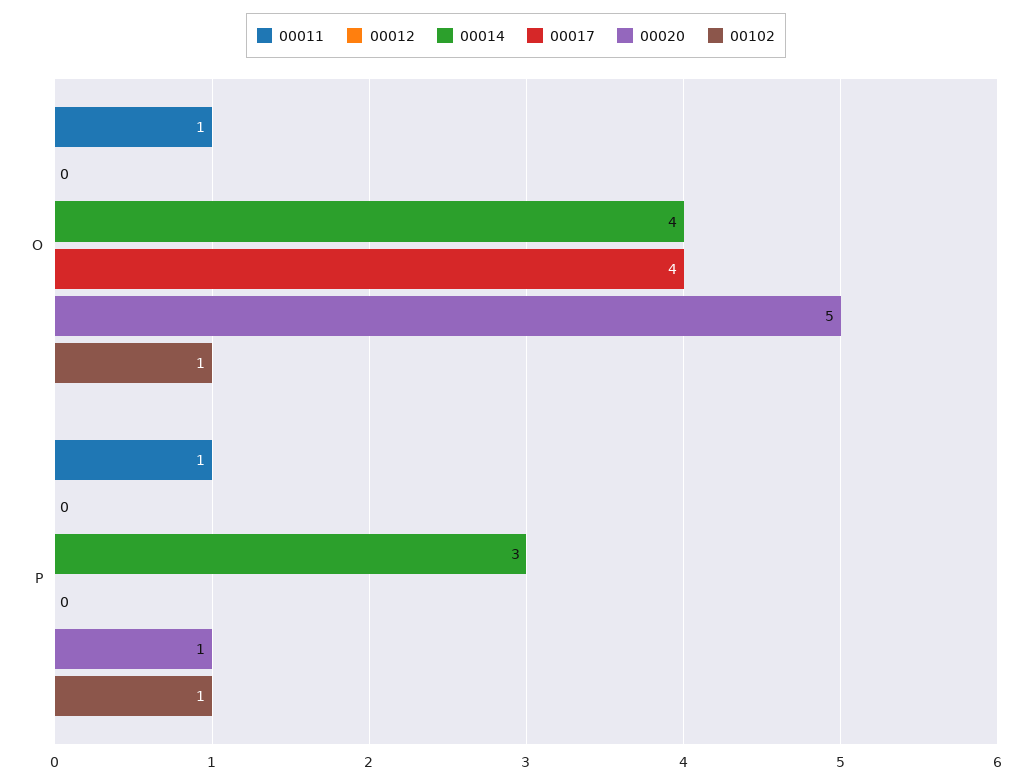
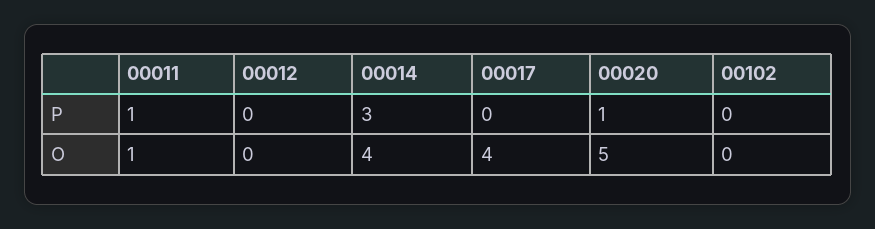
00102, O: 1 -> 0
00102, P: 1 -> 0

